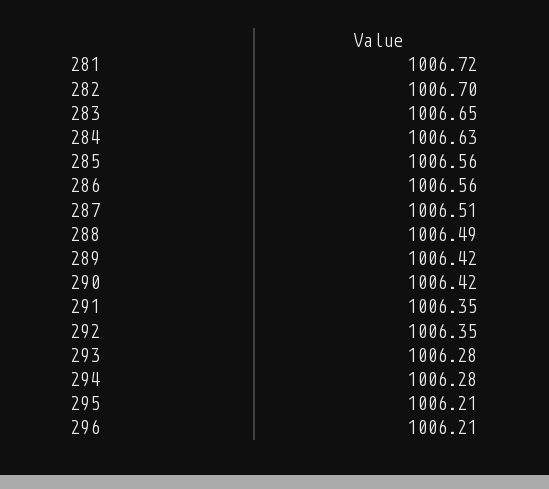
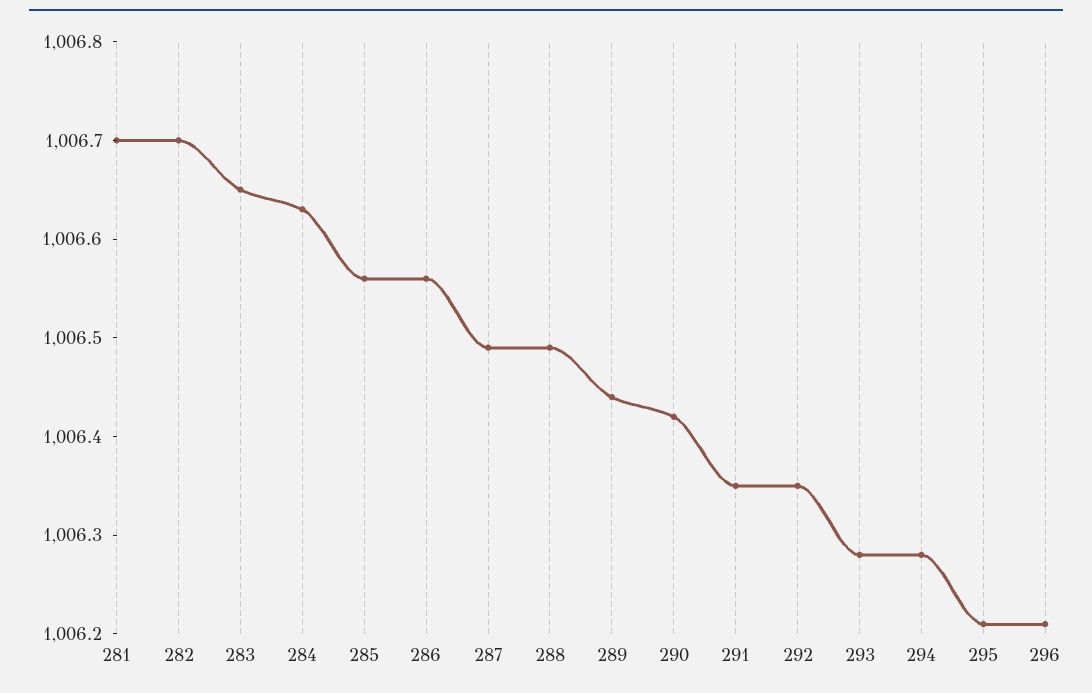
281: 1006.72 -> 1006.7
287: 1006.51 -> 1006.49
289: 1006.42 -> 1006.44

